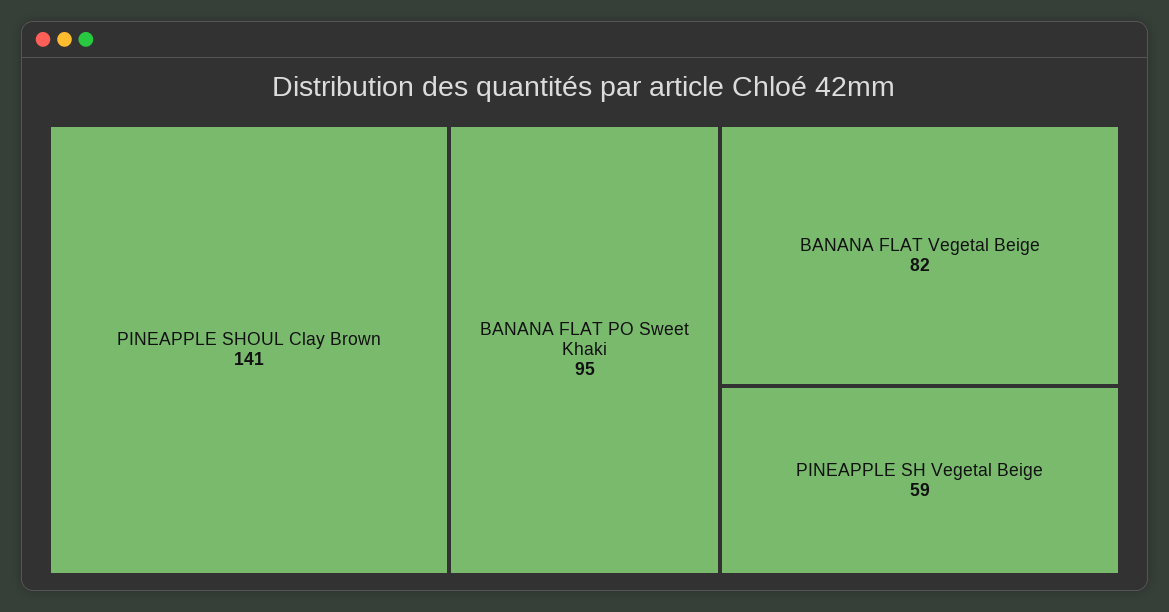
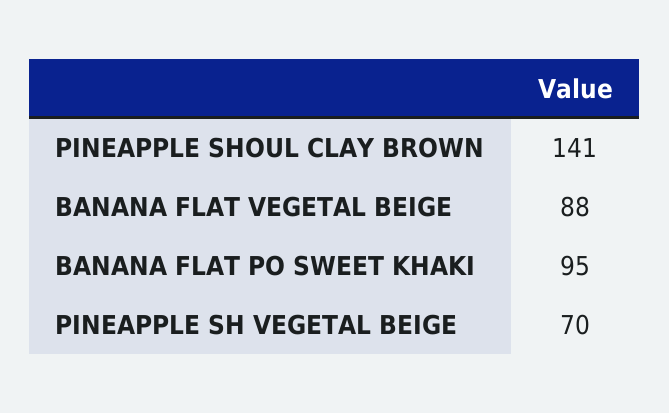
BANANA FLAT Vegetal Beige: 82 -> 88
PINEAPPLE SH Vegetal Beige: 59 -> 70

